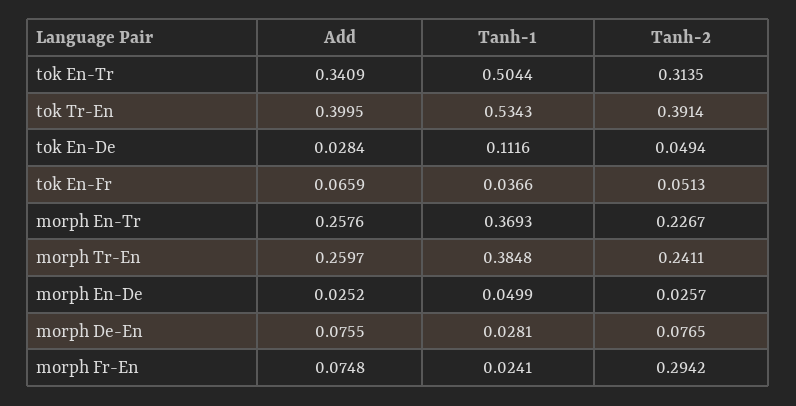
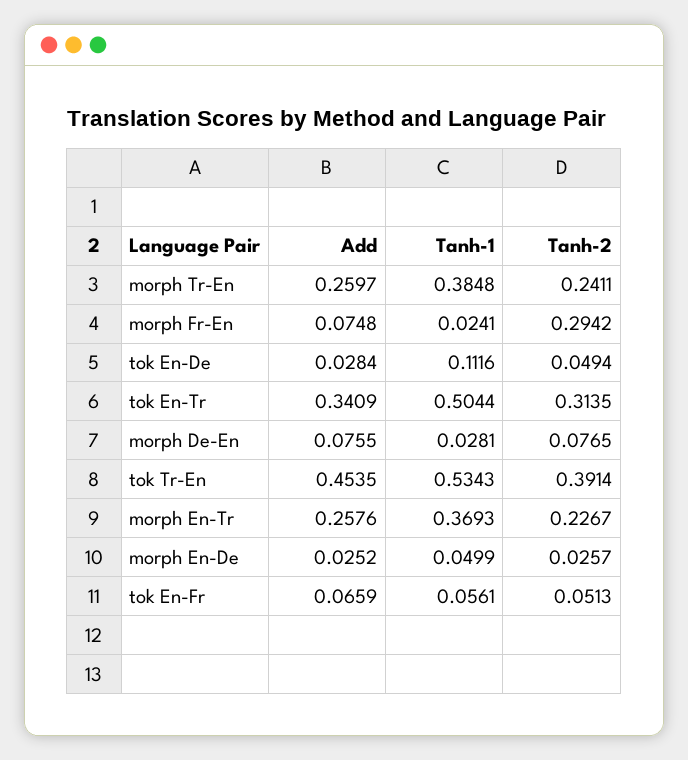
Add, tok Tr-En: 0.3995 -> 0.4535
Tanh-1, tok En-Fr: 0.0366 -> 0.0561

